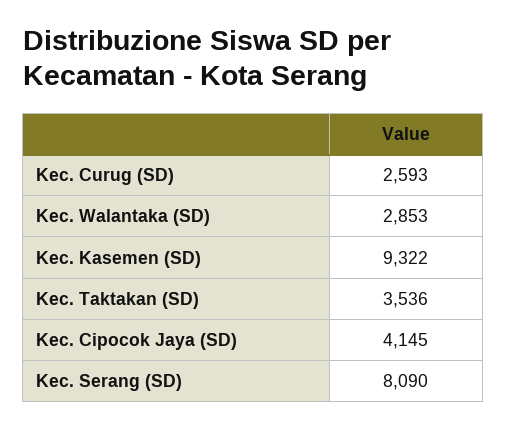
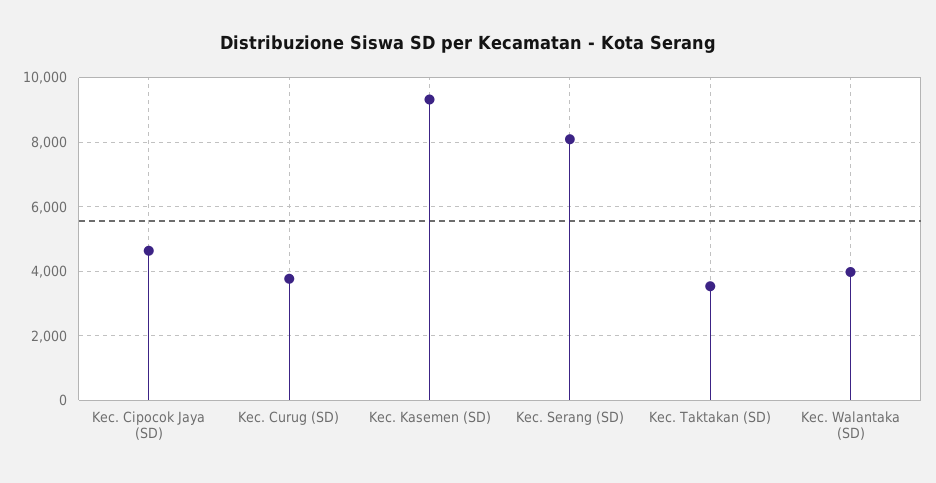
Kec. Curug (SD): 2593 -> 3800
Kec. Walantaka (SD): 2853 -> 4000
Kec. Cipocok Jaya (SD): 4145 -> 4600

